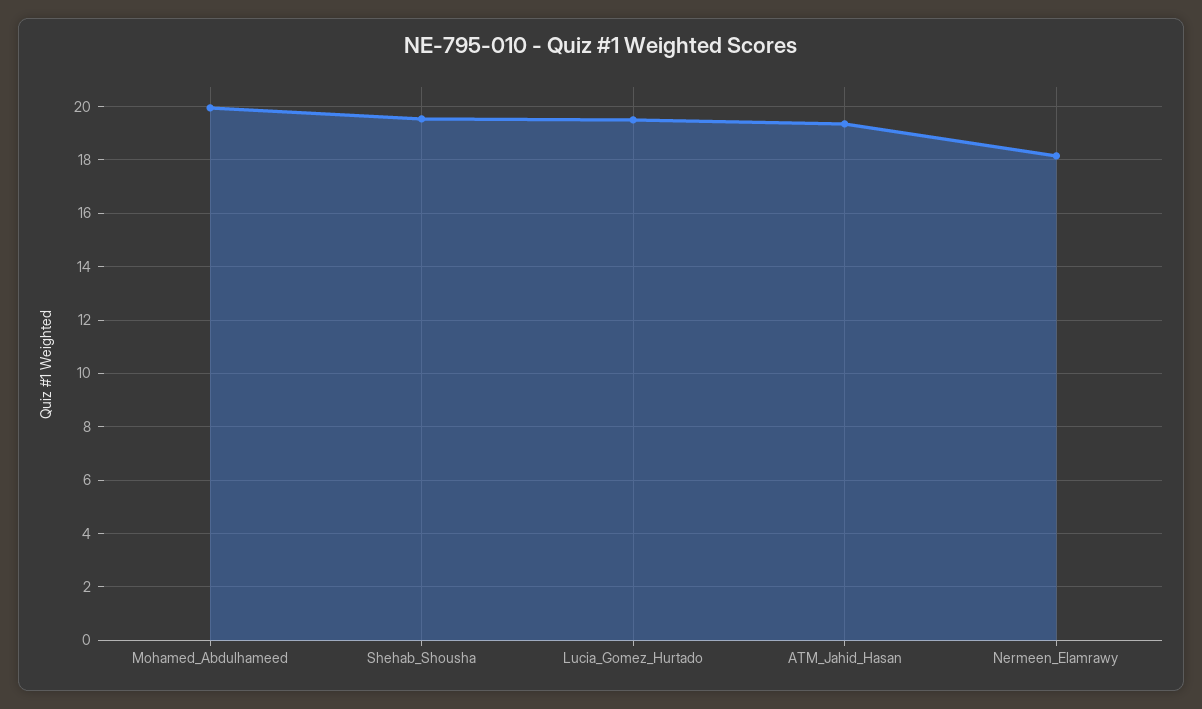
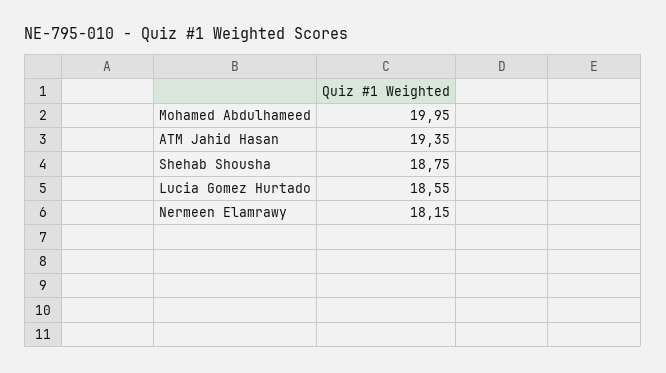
Shehab_Shousha: 19.5 -> 18.75
Lucia_Gomez_Hurtado: 19.5 -> 18.55

